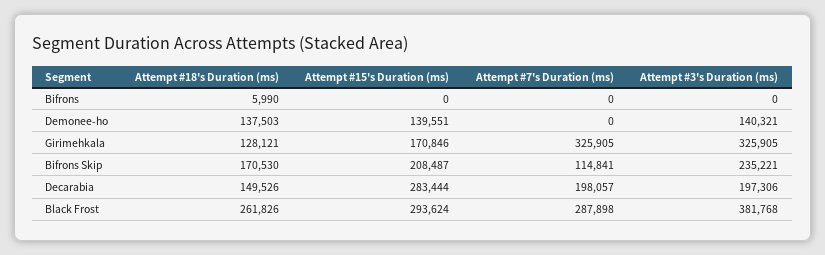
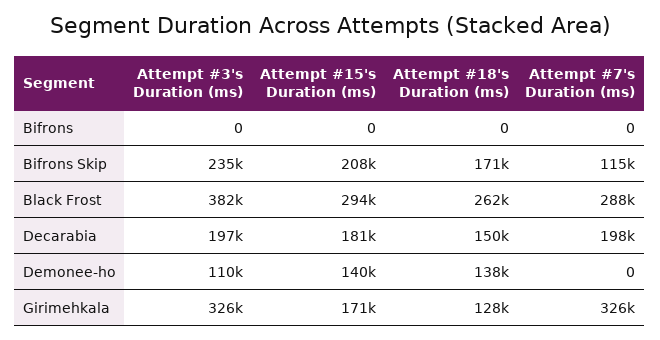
Attempt #18's Duration (ms), Bifrons: 5990 -> 0
Attempt #3's Duration (ms), Demonee-ho: 140321 -> 110000
Attempt #15's Duration (ms), Decarabia: 283444 -> 181000

